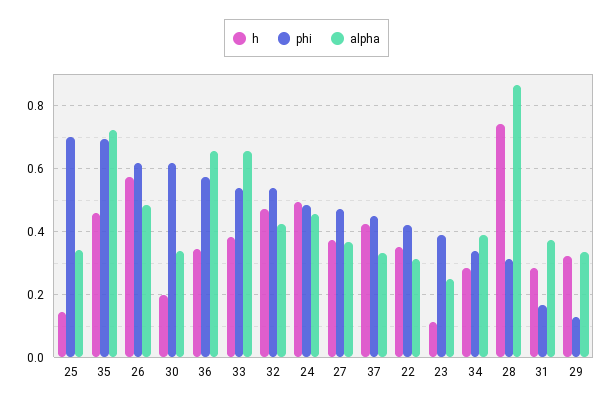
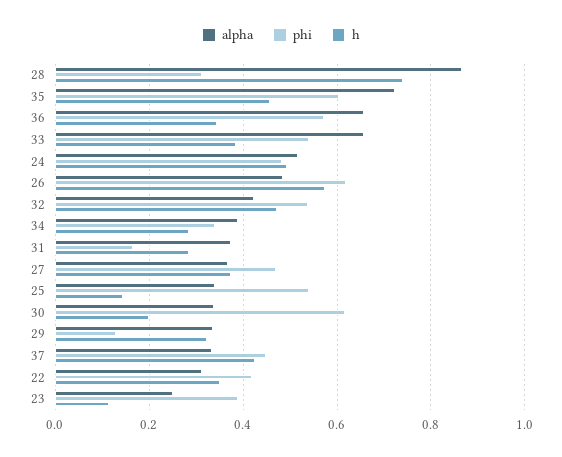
phi, 25: 0.7 -> 0.54
phi, 35: 0.7 -> 0.6
alpha, 24: 0.46 -> 0.52

